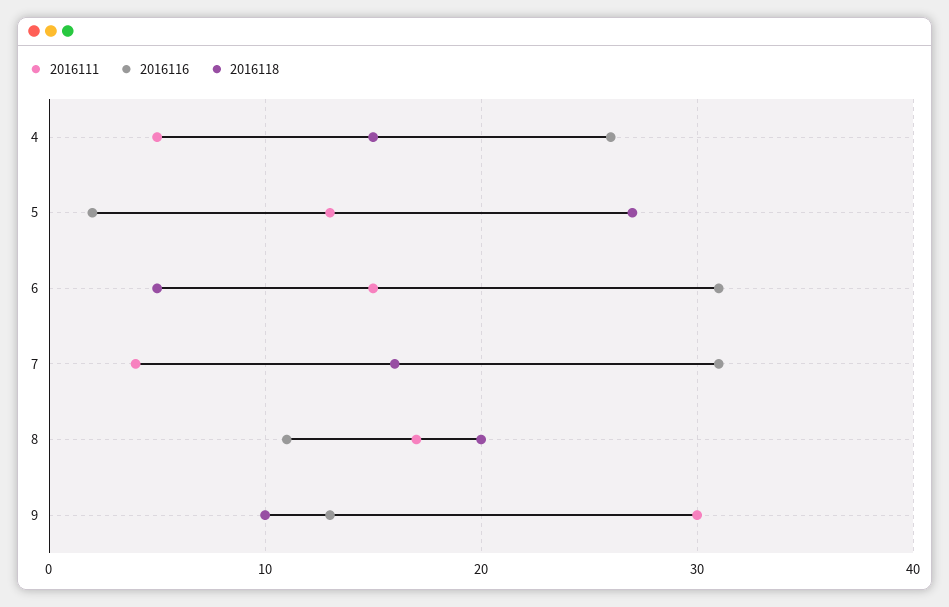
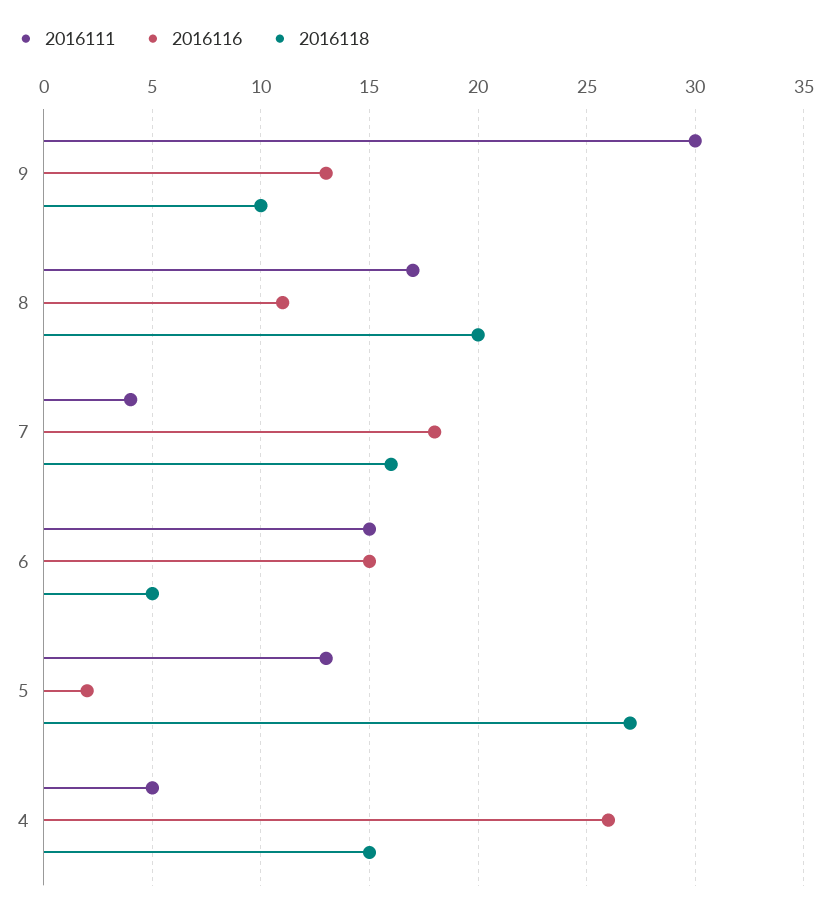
2016116, 6: 31 -> 15
2016116, 7: 31 -> 18

